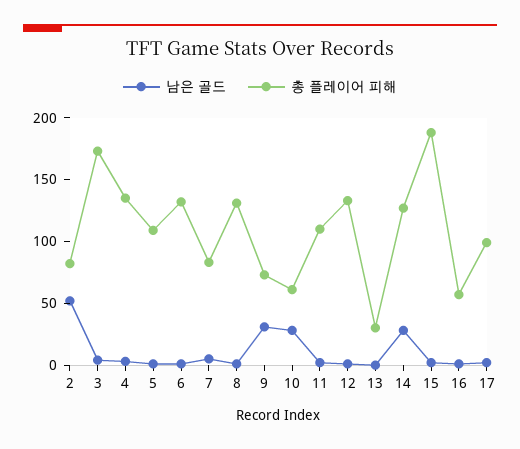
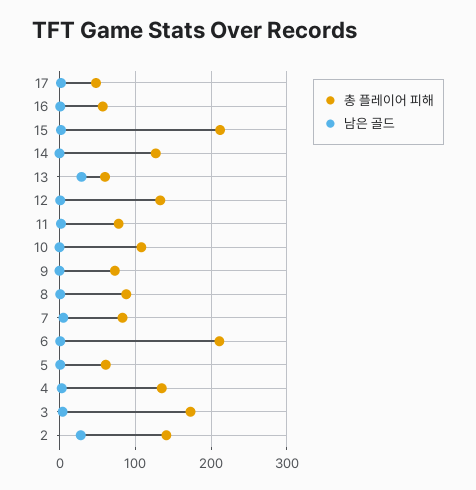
남은 골드, 2: 50 -> 30
총 플레이어 피해, 2: 80 -> 140
총 플레이어 피해, 5: 110 -> 60
총 플레이어 피해, 6: 130 -> 210
총 플레이어 피해, 8: 130 -> 90
남은 골드, 9: 30 -> 0
남은 골드, 10: 30 -> 0
총 플레이어 피해, 10: 60 -> 110
총 플레이어 피해, 11: 110 -> 80
남은 골드, 13: 0 -> 30
총 플레이어 피해, 13: 30 -> 60
남은 골드, 14: 30 -> 0
총 플레이어 피해, 15: 190 -> 210
총 플레이어 피해, 17: 100 -> 50

